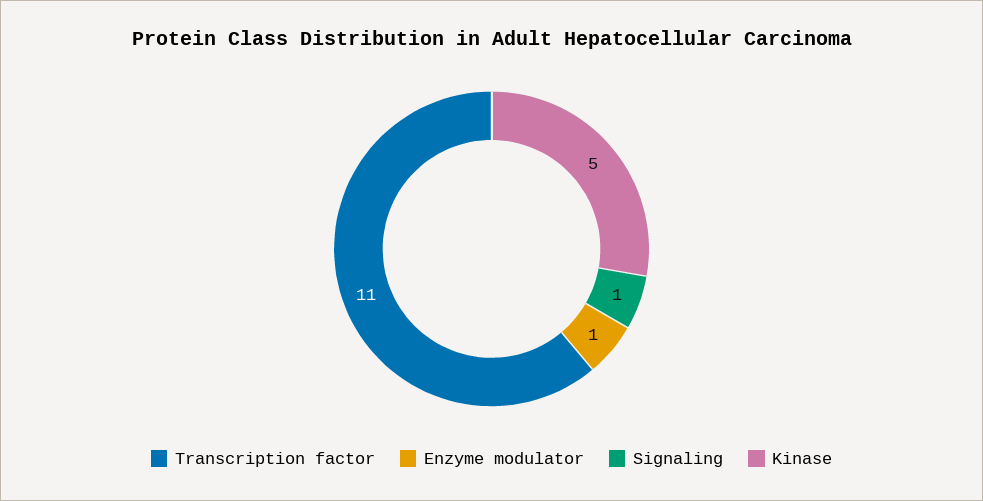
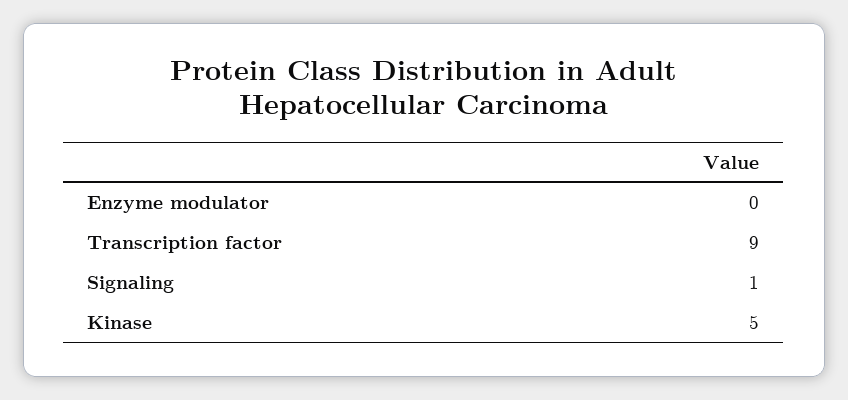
Transcription factor: 11 -> 9
Enzyme modulator: 1 -> 0

